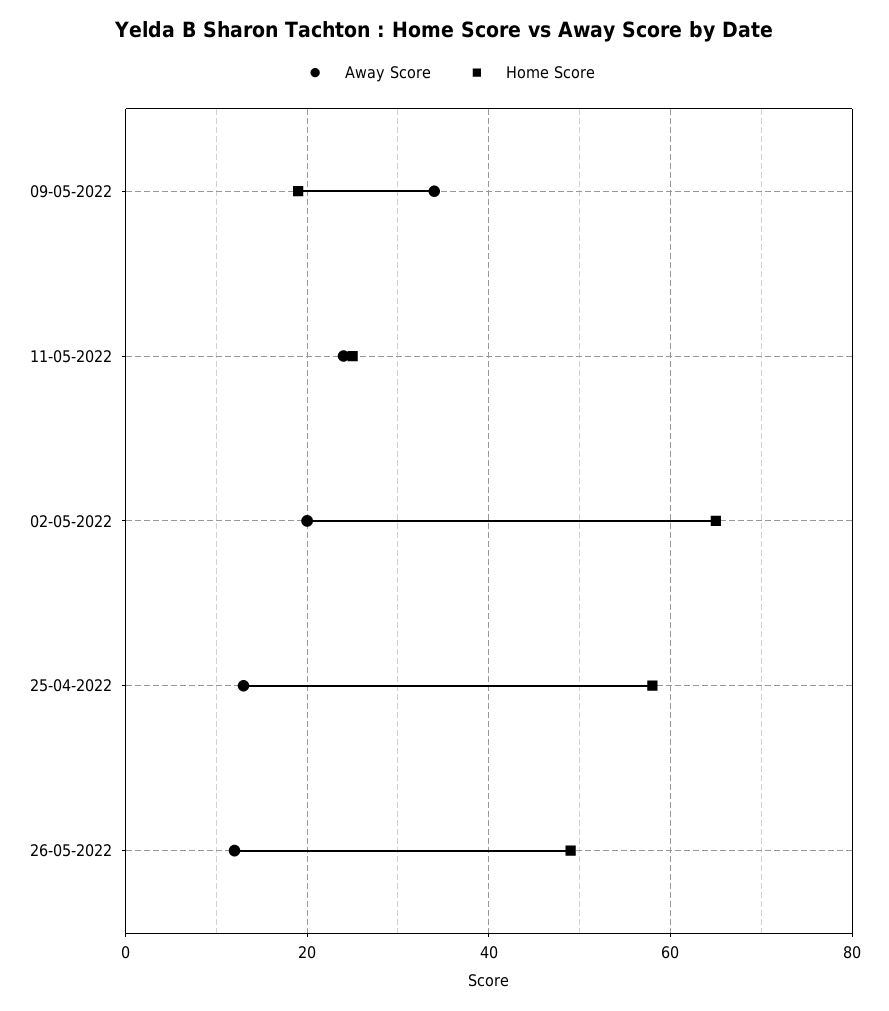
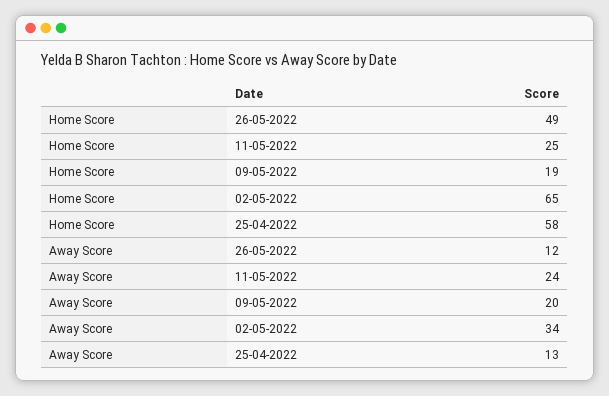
Away Score, 09-05-2022: 35 -> 20
Away Score, 02-05-2022: 20 -> 34

